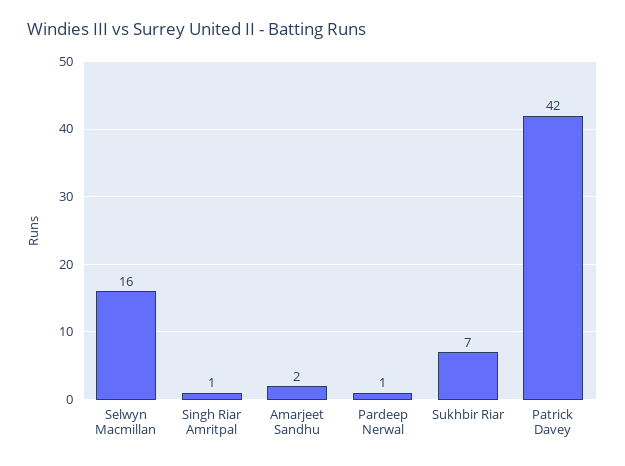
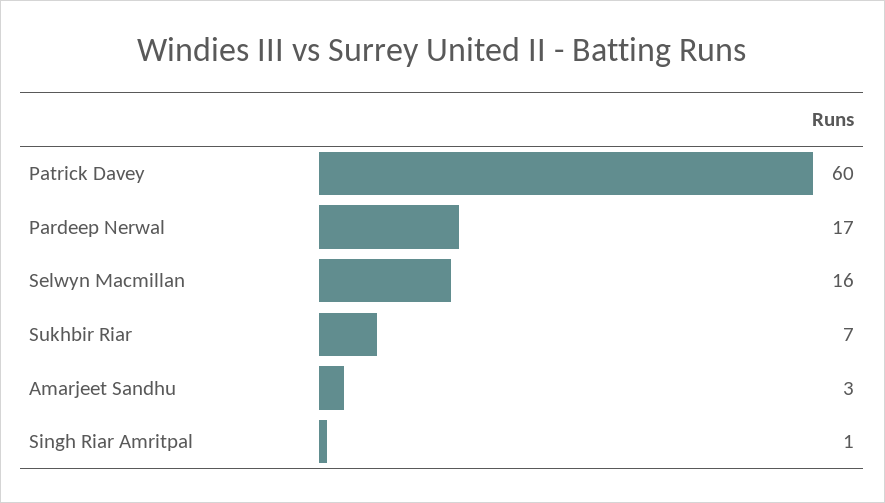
Amarjeet Sandhu: 2 -> 3
Pardeep Nerwal: 1 -> 17
Patrick Davey: 42 -> 60

